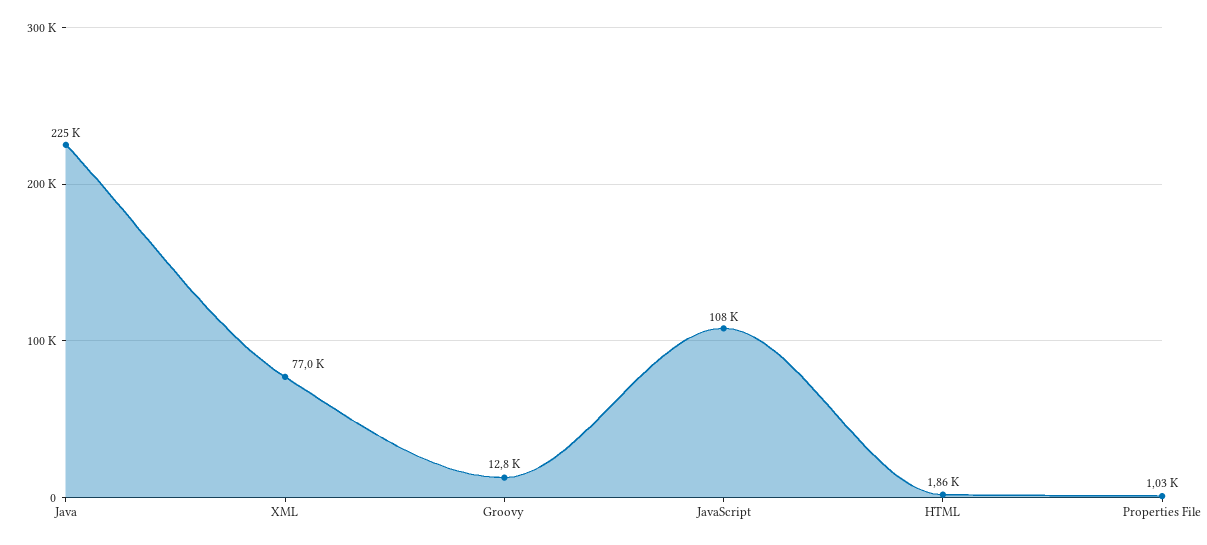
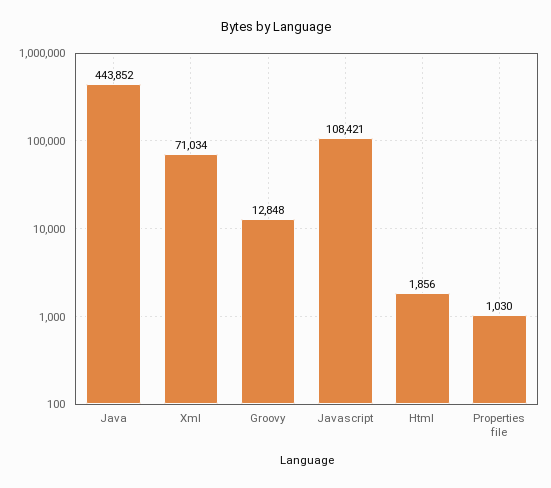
Java: 225000 -> 443852
XML: 77000 -> 71034

